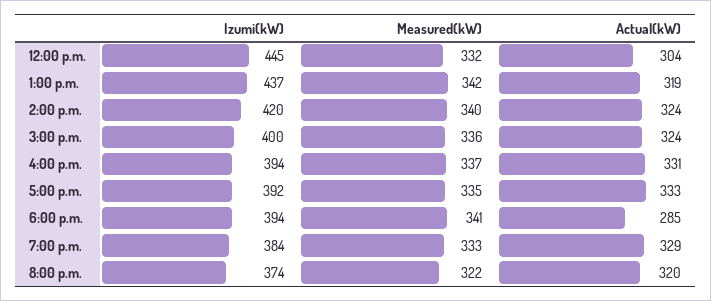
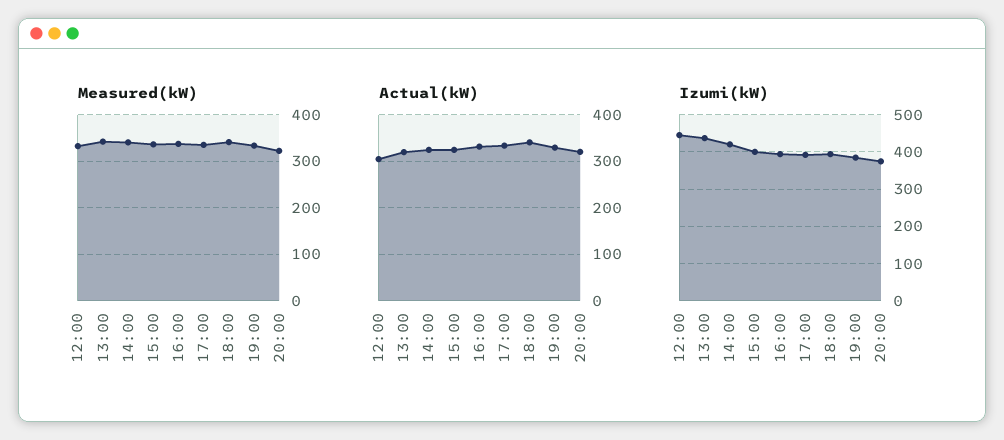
Actual(kW), 6:00 p.m.: 285 -> 340

